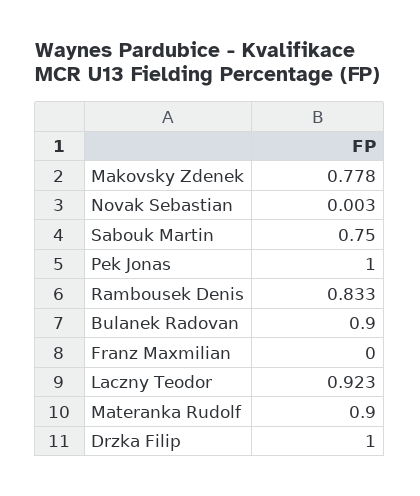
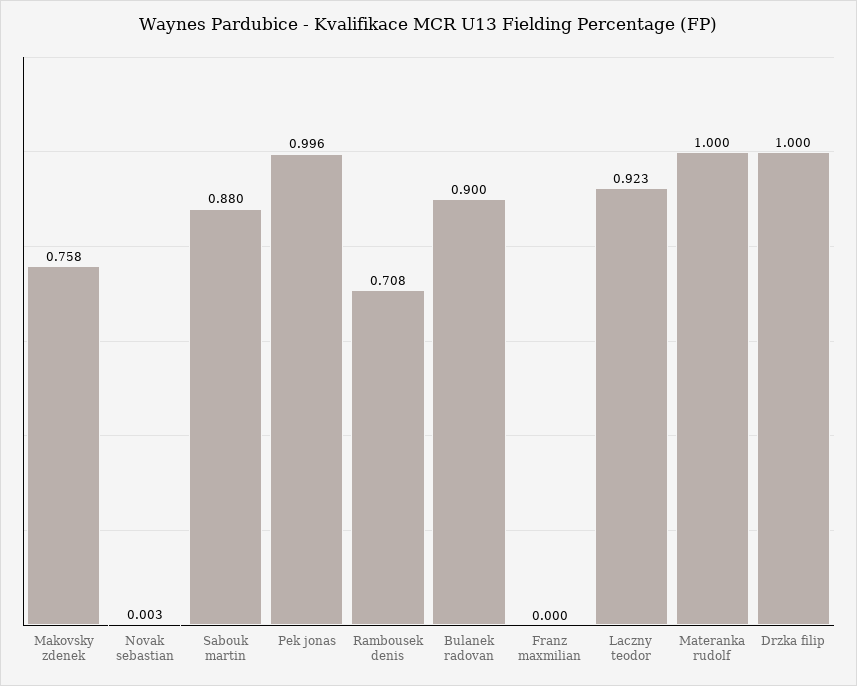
Makovsky Zdenek: 0.778 -> 0.758
Sabouk Martin: 0.75 -> 0.88
Pek Jonas: 1 -> 0.996
Rambousek Denis: 0.833 -> 0.708
Materanka Rudolf: 0.9 -> 1

